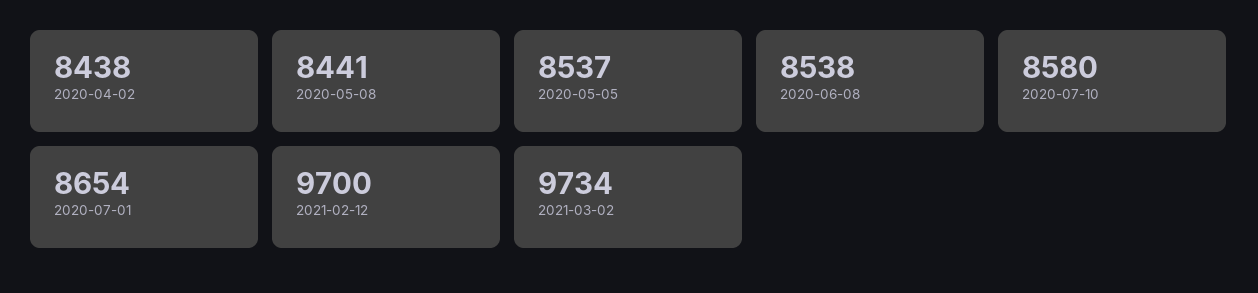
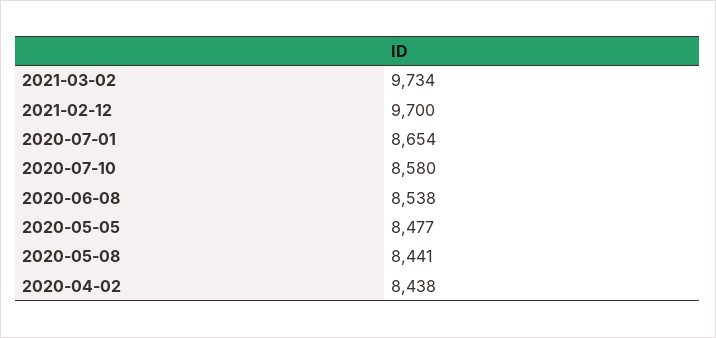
2020-05-05: 8537 -> 8477

